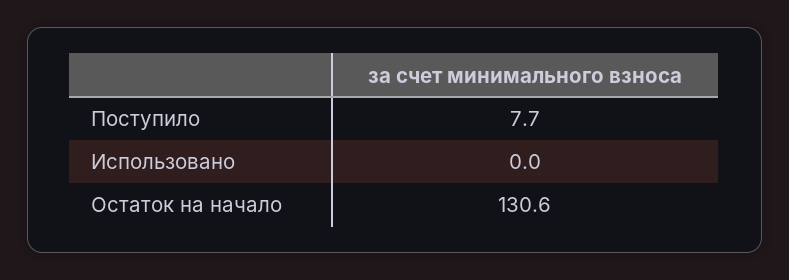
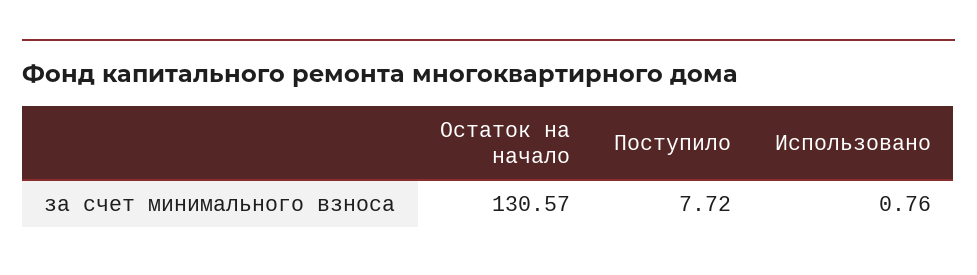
Использовано: 0 -> 0.76

